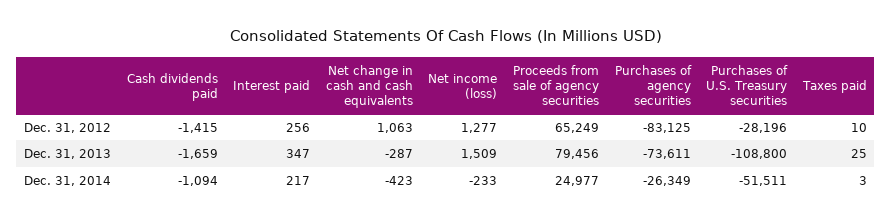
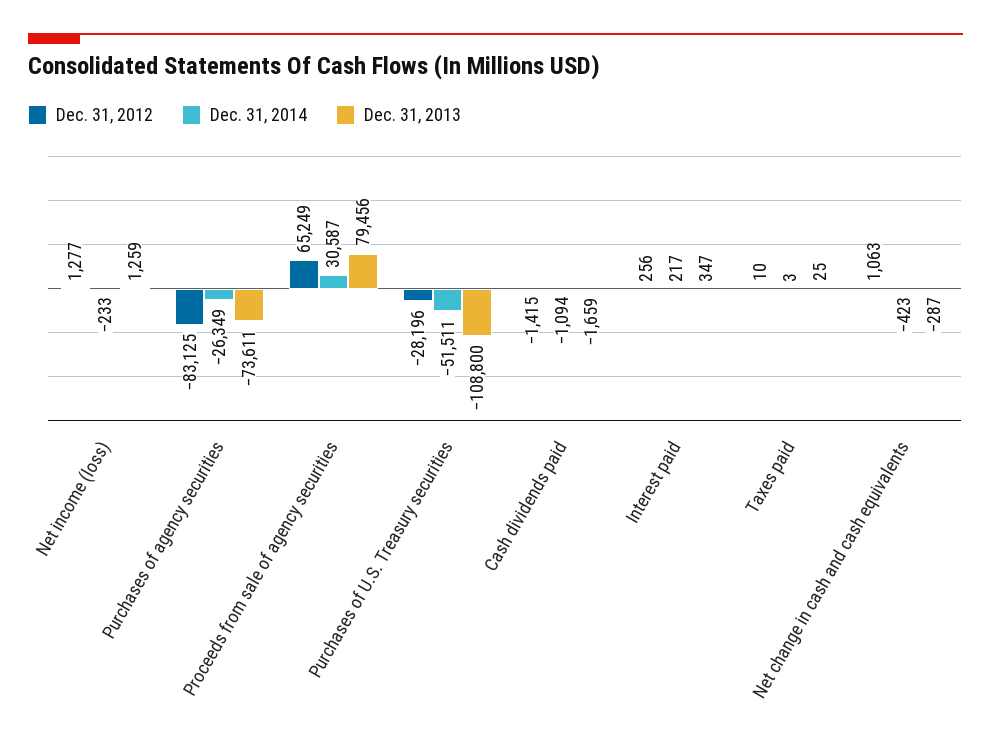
Dec. 31, 2013, Net income (loss): 1509 -> 1259
Dec. 31, 2014, Proceeds from sale of agency securities: 24977 -> 30587

